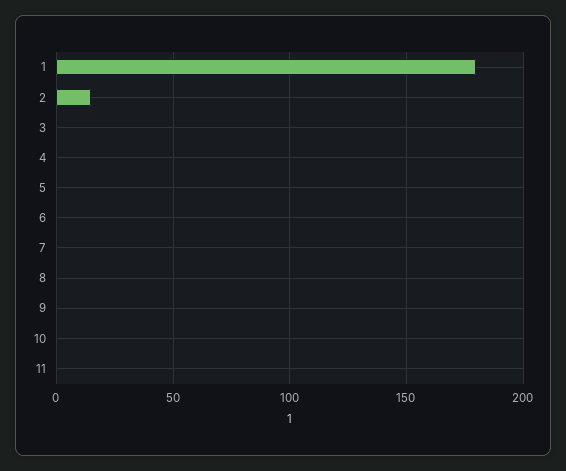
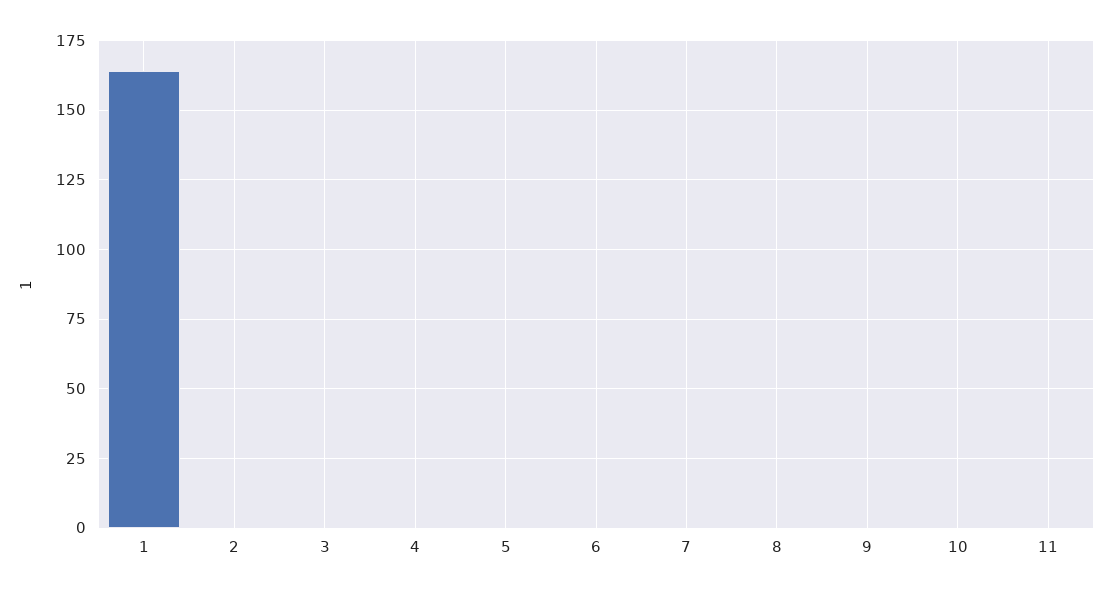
1: 180 -> 165
2: 15 -> 0

